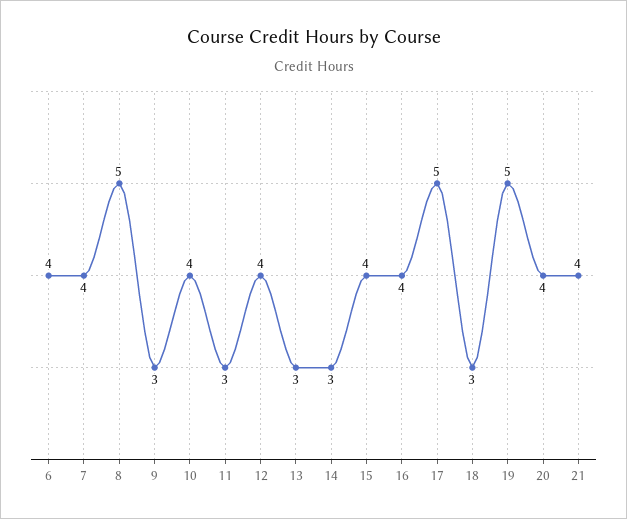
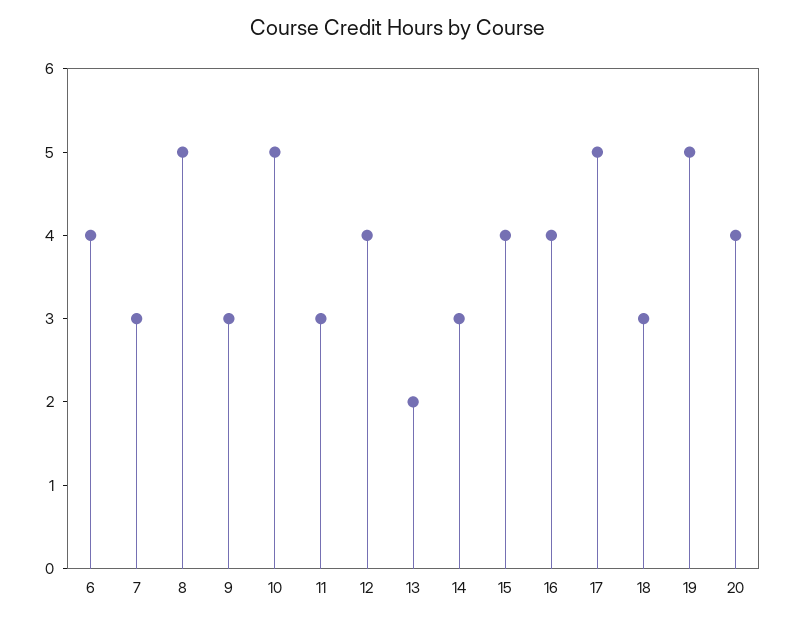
7: 4 -> 3
10: 4 -> 5
13: 3 -> 2
21: 4 -> none

